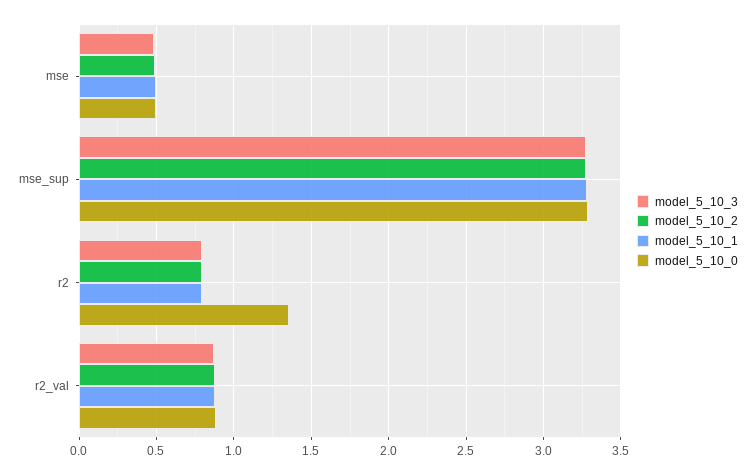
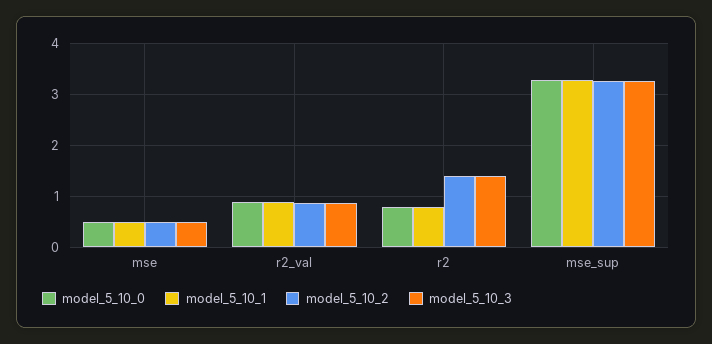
model_5_10_3, r2: 0.8 -> 1.4
model_5_10_2, r2: 0.8 -> 1.4
model_5_10_0, r2: 1.35 -> 0.8

